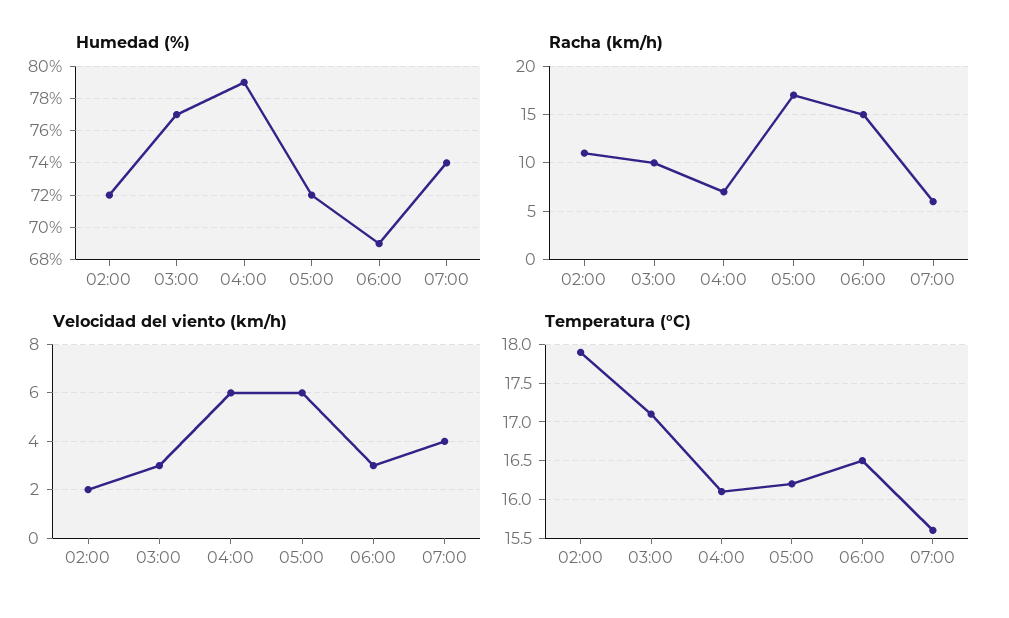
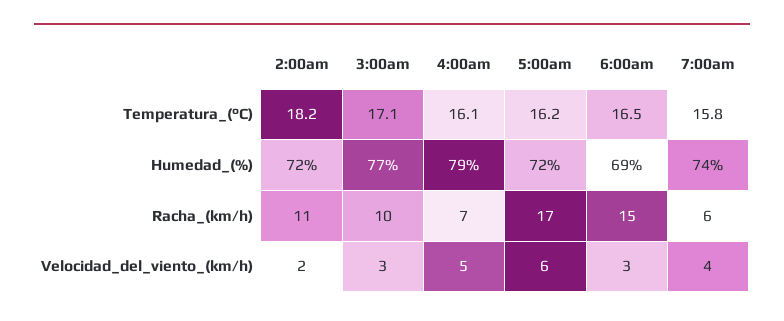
Velocidad del viento (km/h), 04:00: 6 -> 5
Temperatura (°C), 02:00: 17.9 -> 18.2
Temperatura (°C), 07:00: 15.6 -> 15.8

